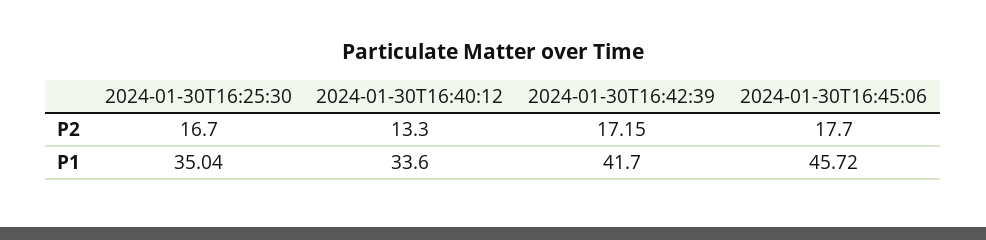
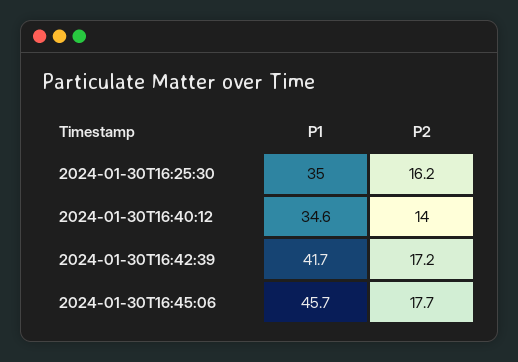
2024-01-30T16:25:30, P2: 16.7 -> 16.2
2024-01-30T16:40:12, P2: 13.3 -> 14
2024-01-30T16:40:12, P1: 33.6 -> 34.6

